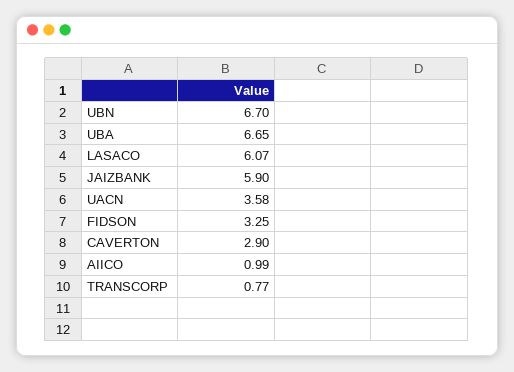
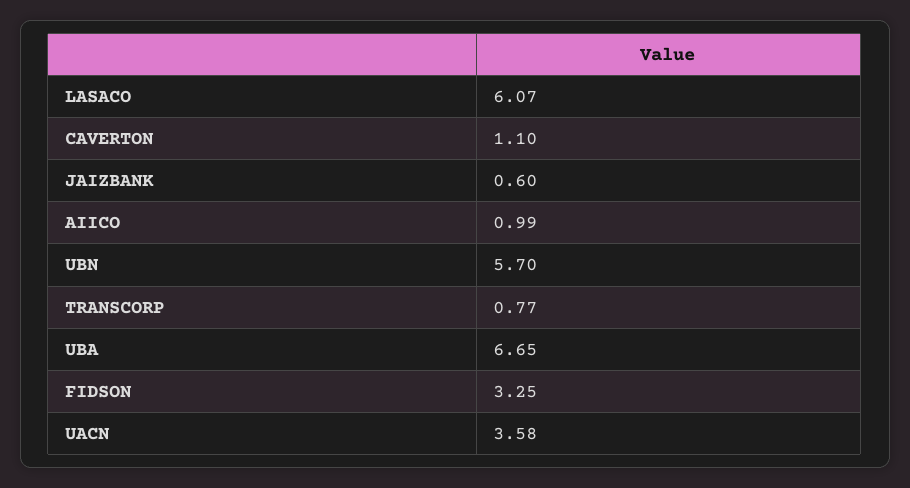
UBN: 6.7 -> 5.7
JAIZBANK: 5.9 -> 0.6
CAVERTON: 2.9 -> 1.1

